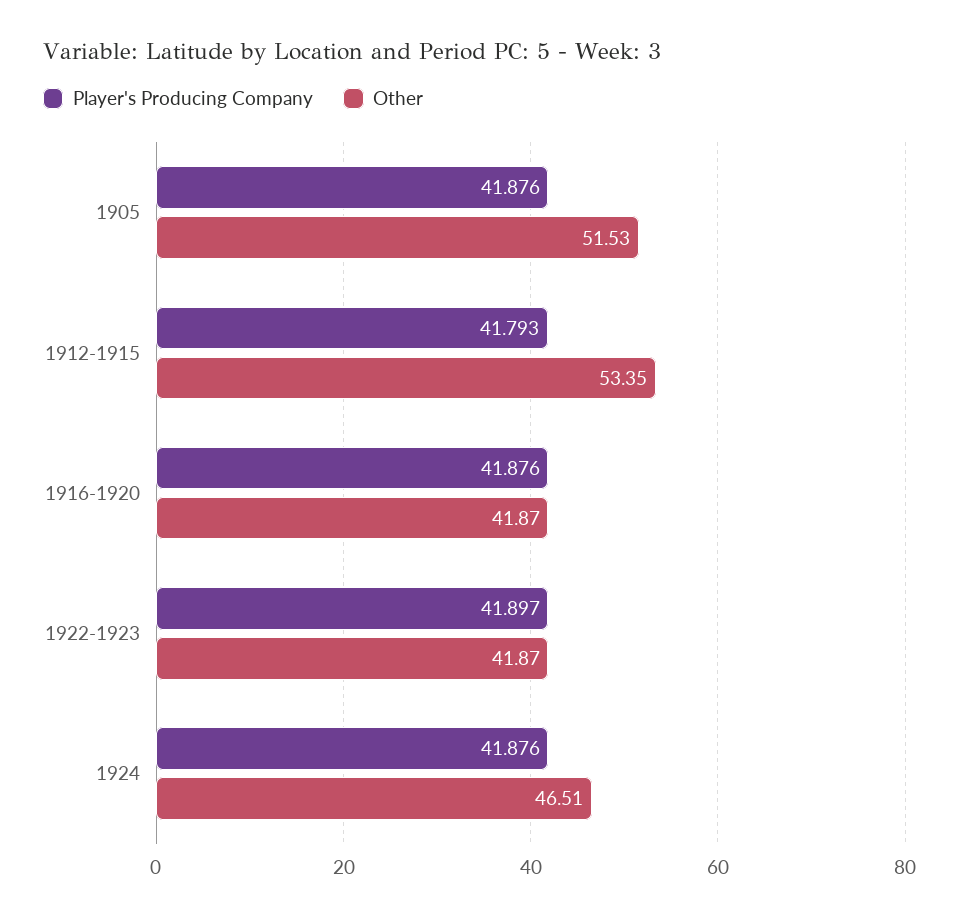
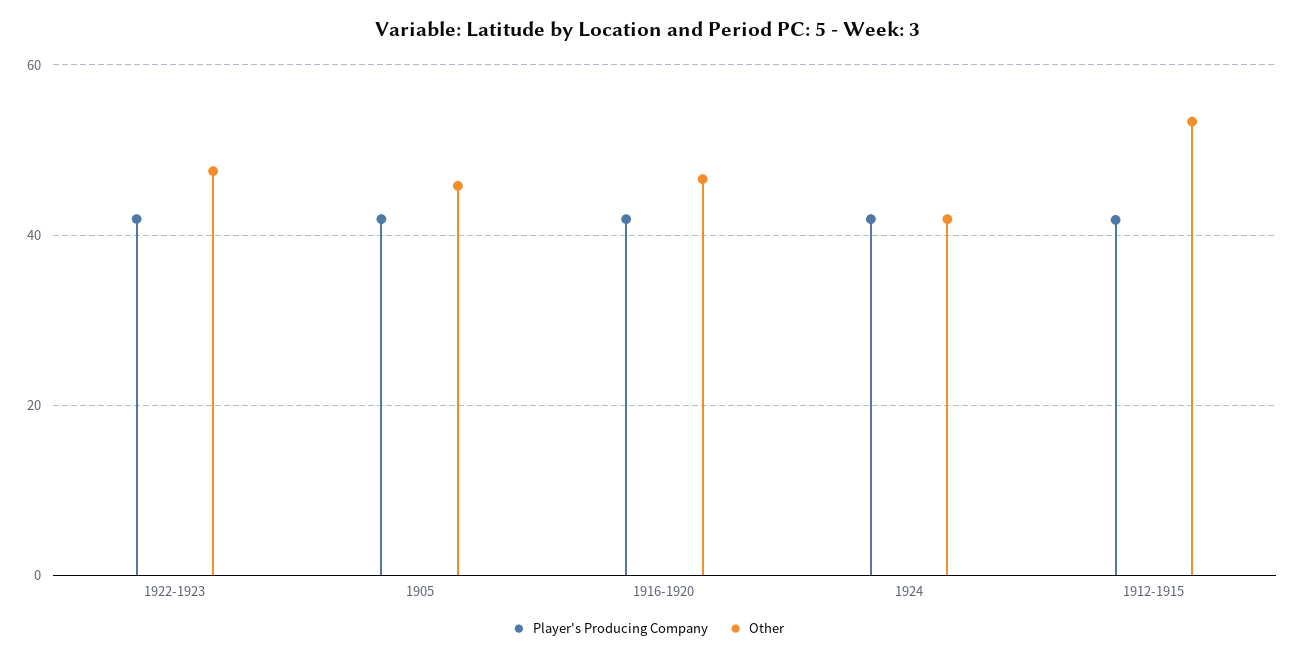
Other, 1905: 51.53 -> 46
Other, 1916-1920: 41.87 -> 46
Other, 1922-1923: 41.87 -> 48
Other, 1924: 46.51 -> 42

